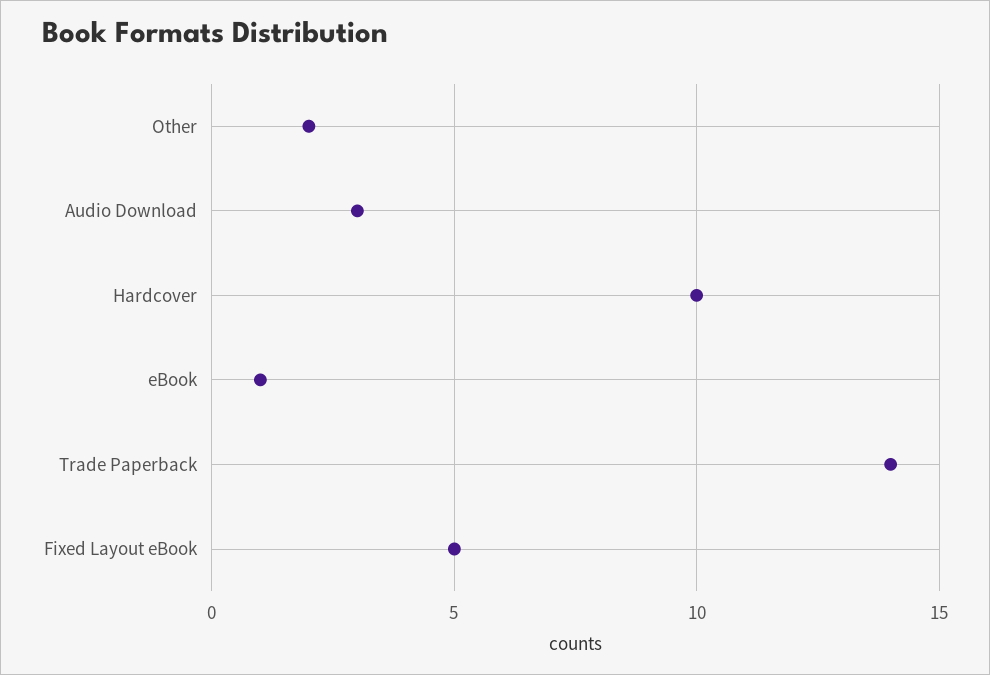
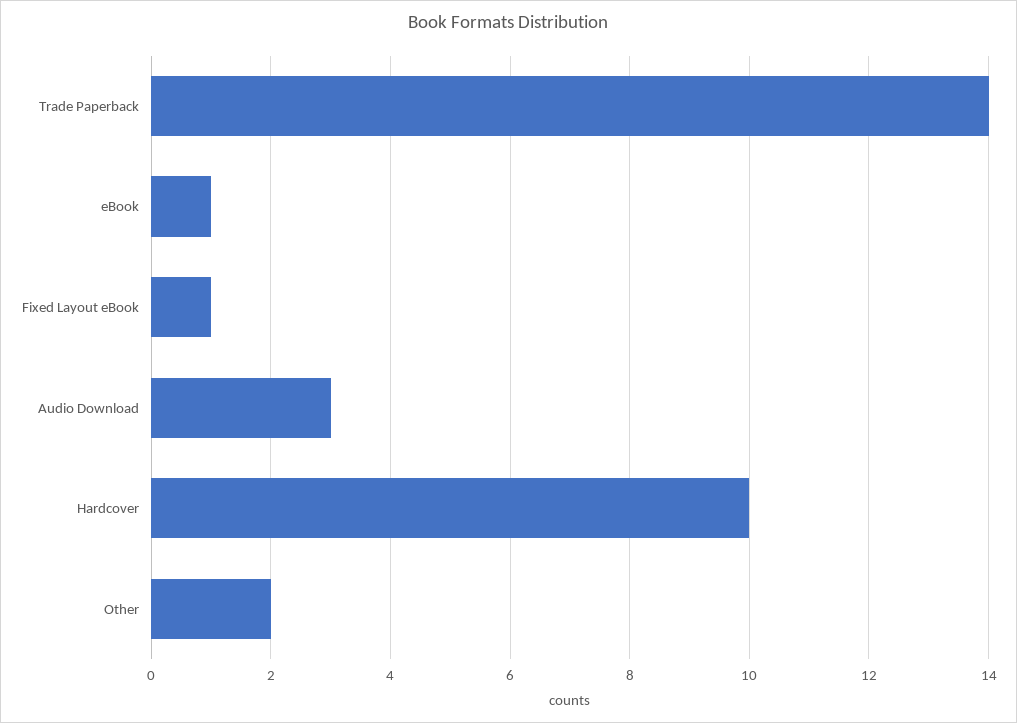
Fixed Layout eBook: 5 -> 1

